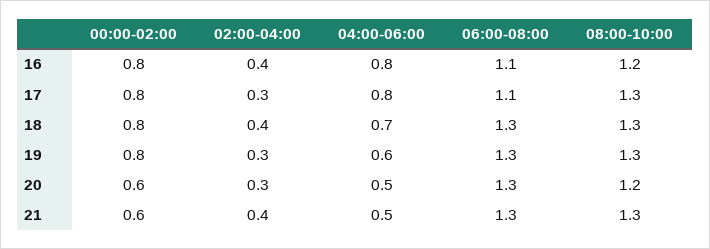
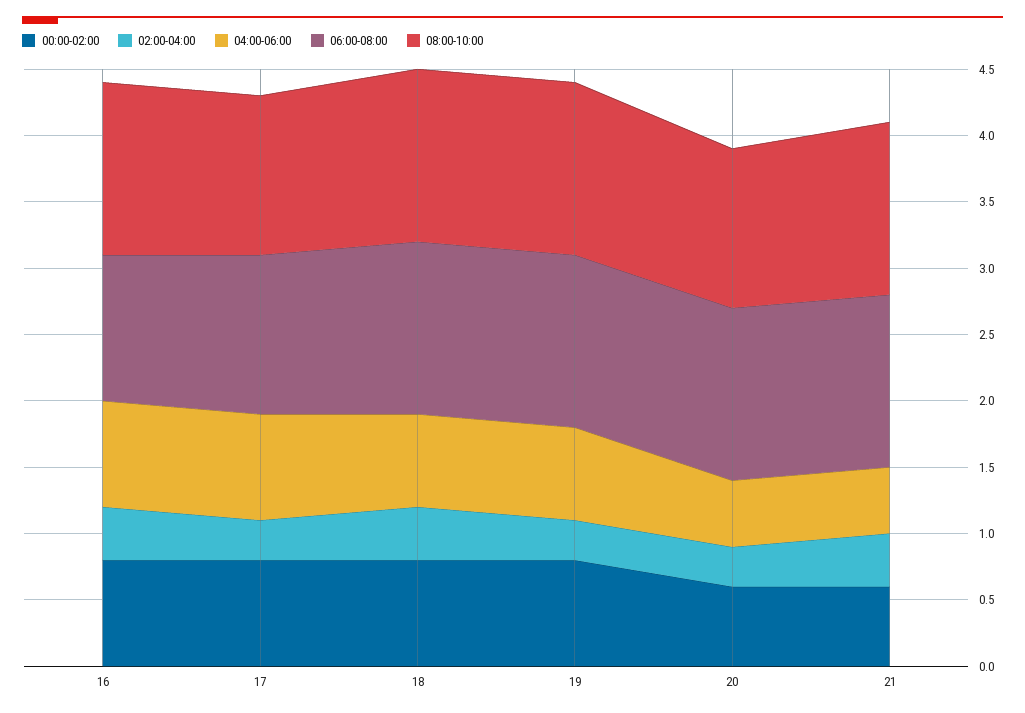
08:00-10:00, 16: 1.2 -> 1.3
06:00-08:00, 17: 1.1 -> 1.2
08:00-10:00, 17: 1.3 -> 1.2
04:00-06:00, 19: 0.6 -> 0.7

